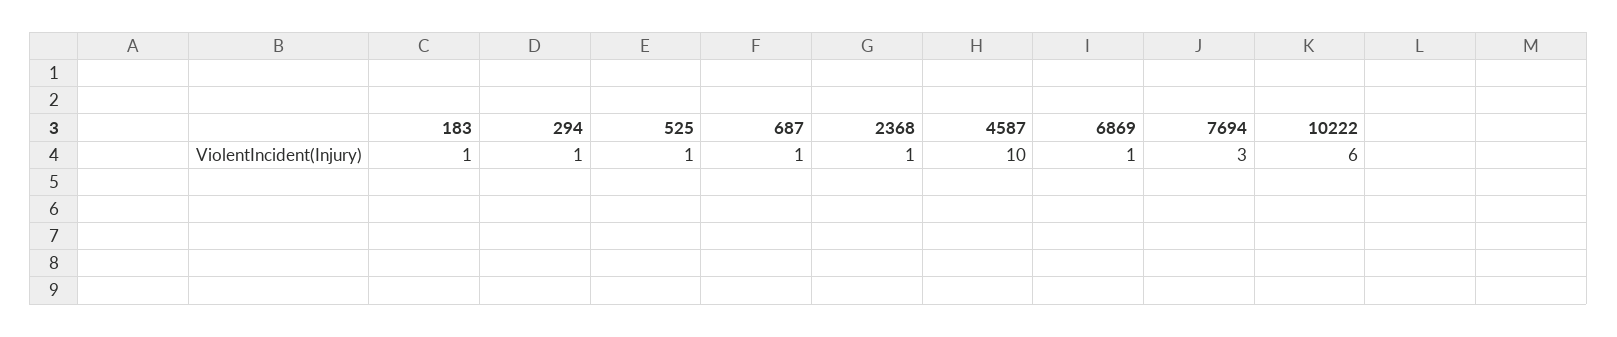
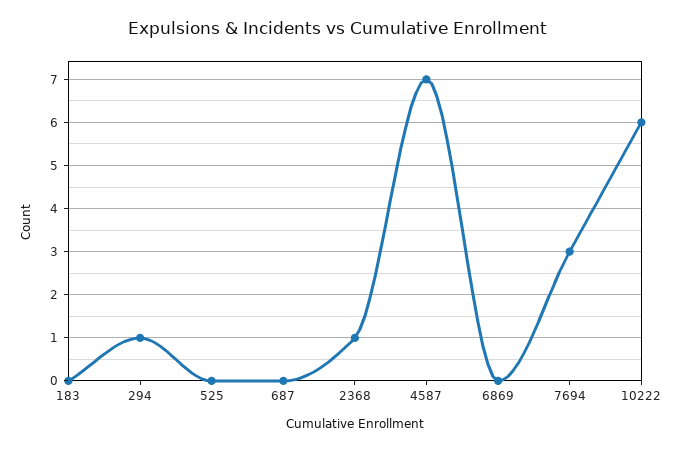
183: 1 -> 0
525: 1 -> 0
687: 1 -> 0
4587: 10 -> 7
6869: 1 -> 0

